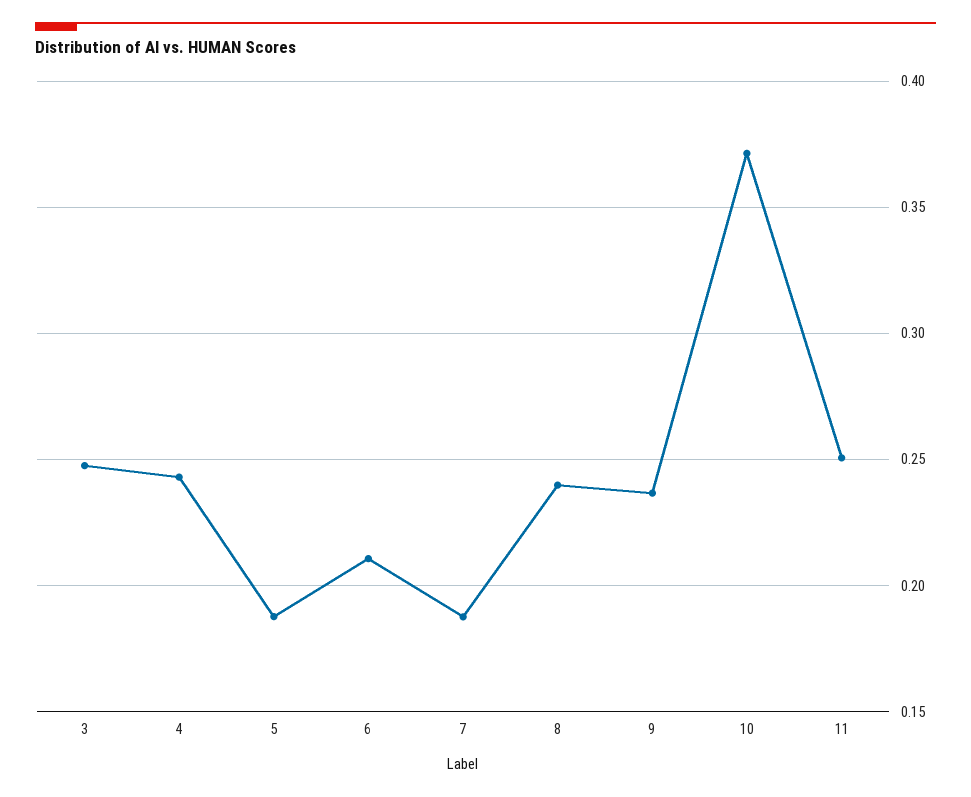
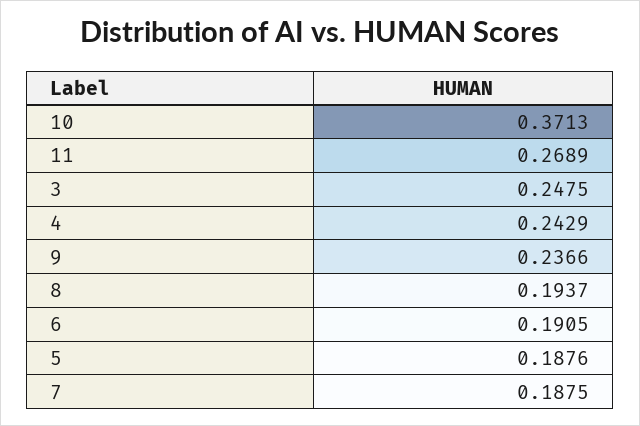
6: 0.21 -> 0.1905
8: 0.24 -> 0.1937
11: 0.25 -> 0.2689

